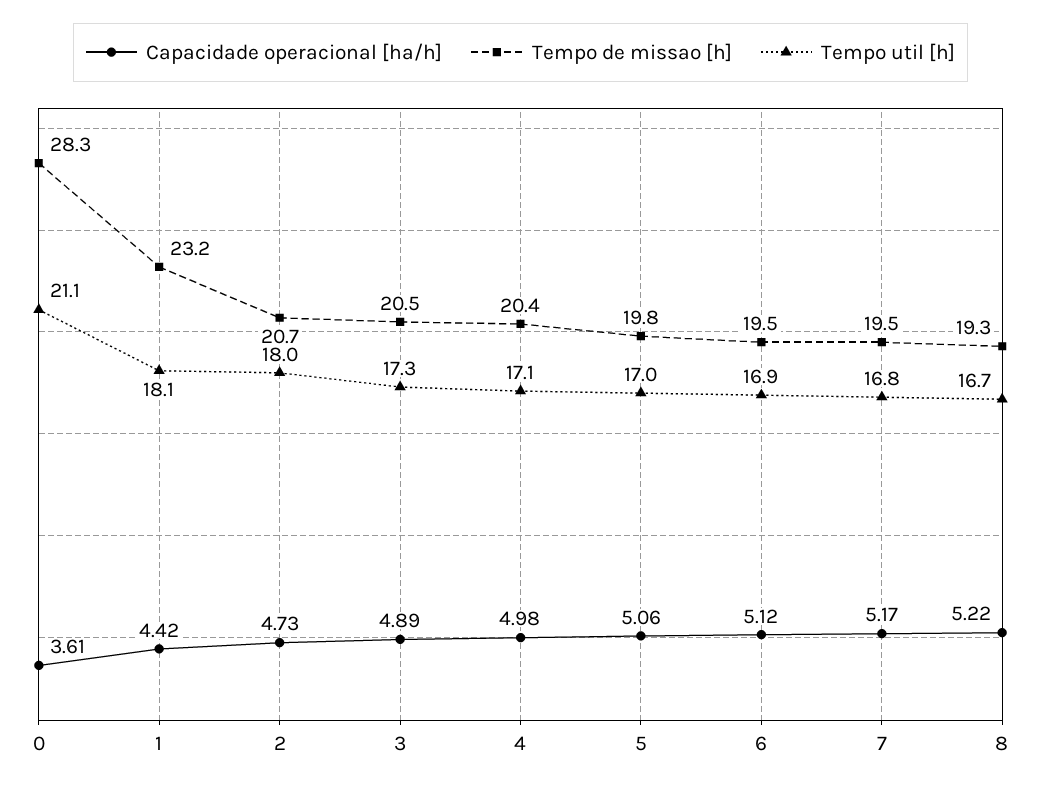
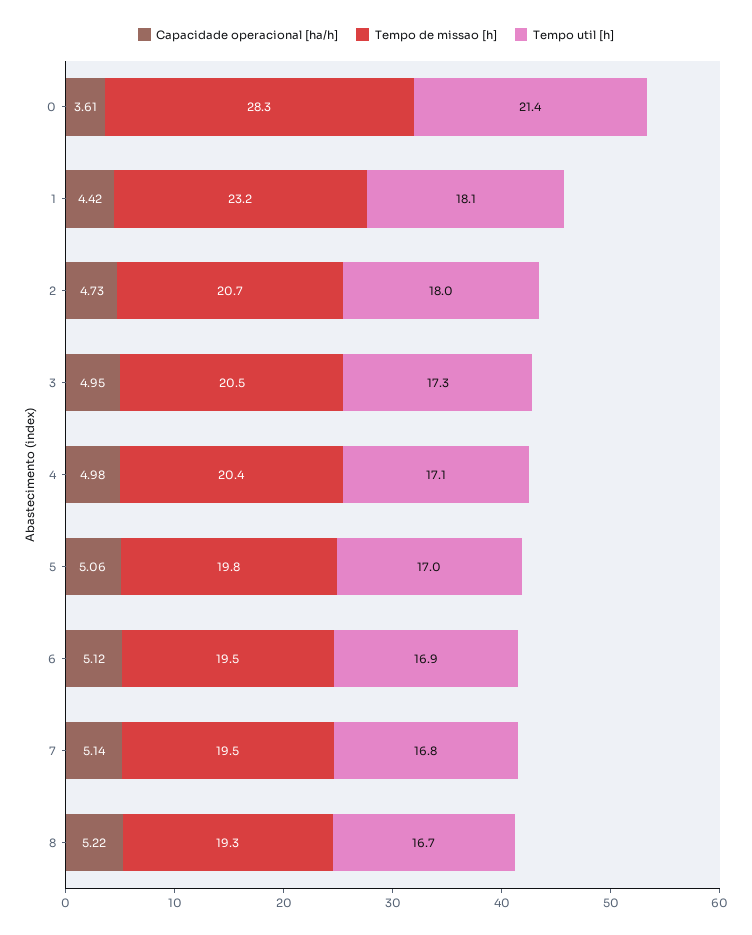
Tempo util [h], 0: 21.1 -> 21.4
Capacidade operacional [ha/h], 3: 4.89 -> 4.95
Capacidade operacional [ha/h], 7: 5.17 -> 5.14

